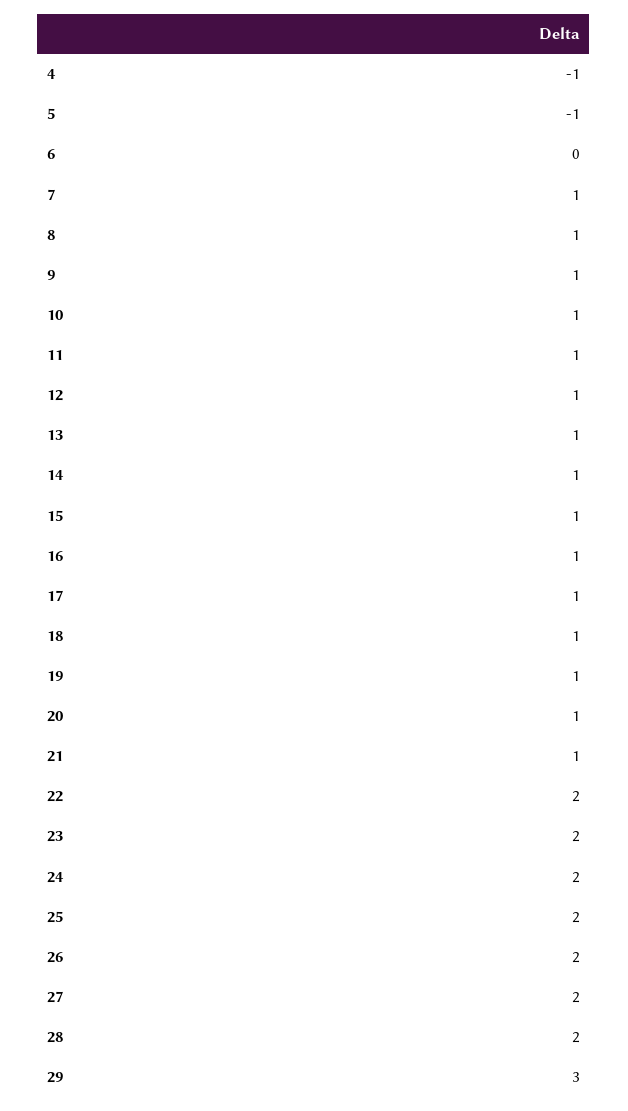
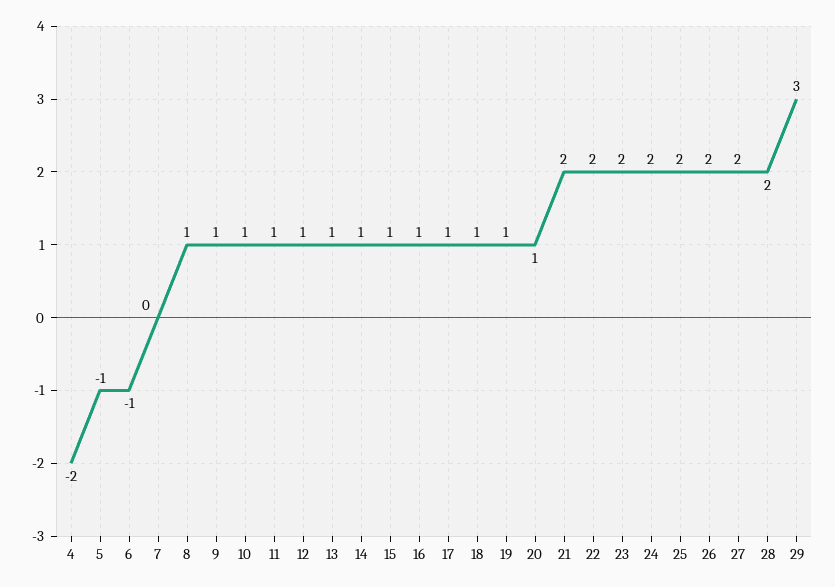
4: -1 -> -2
6: 0 -> -1
7: 1 -> 0
21: 1 -> 2

